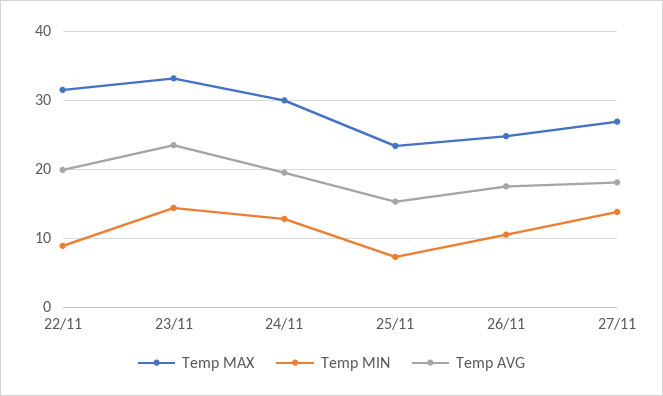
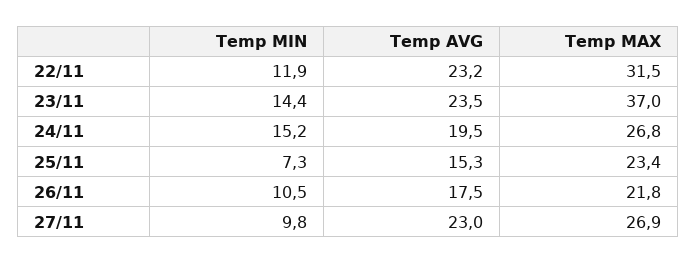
Temp MIN, 22/11: 9 -> 11.9
Temp AVG, 22/11: 20 -> 23.2
Temp MAX, 23/11: 33 -> 37
Temp MAX, 24/11: 30 -> 26.8
Temp MIN, 24/11: 13 -> 15.2
Temp MAX, 26/11: 25 -> 21.8
Temp MIN, 27/11: 14 -> 9.8
Temp AVG, 27/11: 18 -> 23

